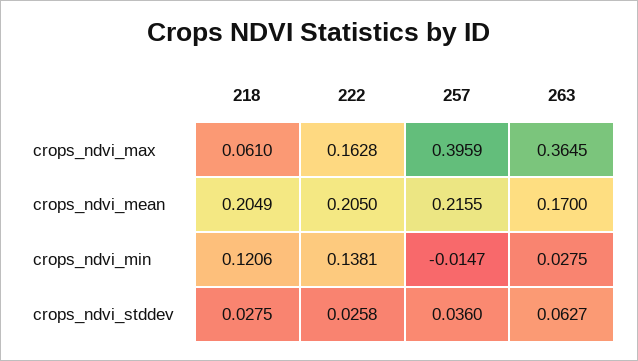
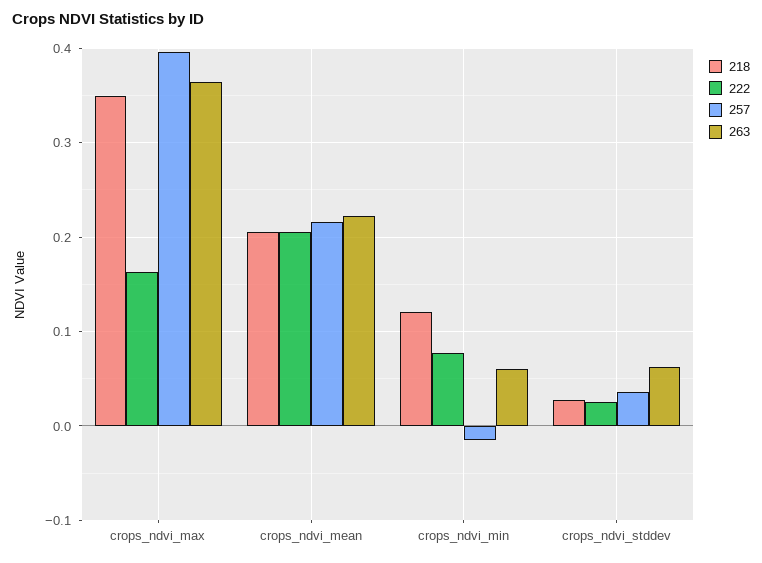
218, crops_ndvi_max: 0.061 -> 0.35
263, crops_ndvi_mean: 0.17 -> 0.22
222, crops_ndvi_min: 0.1381 -> 0.08
263, crops_ndvi_min: 0.0275 -> 0.06

